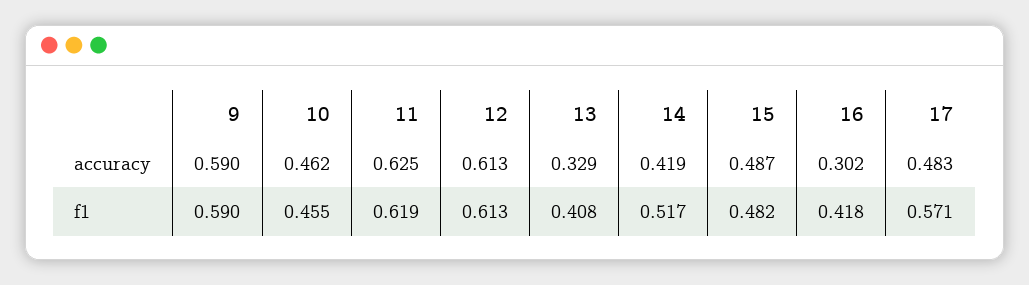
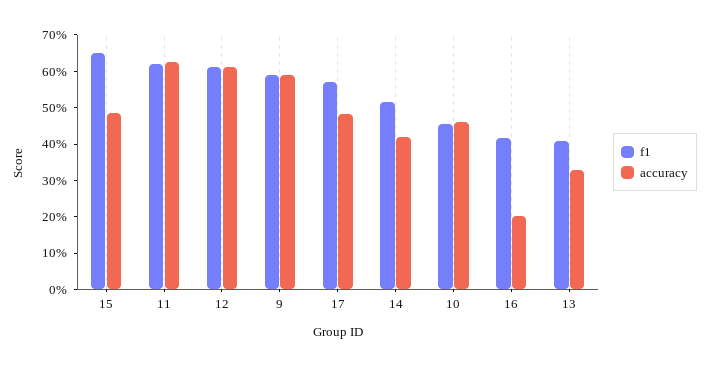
accuracy, 16: 0.302 -> 0.2
f1, 15: 0.482 -> 0.65

